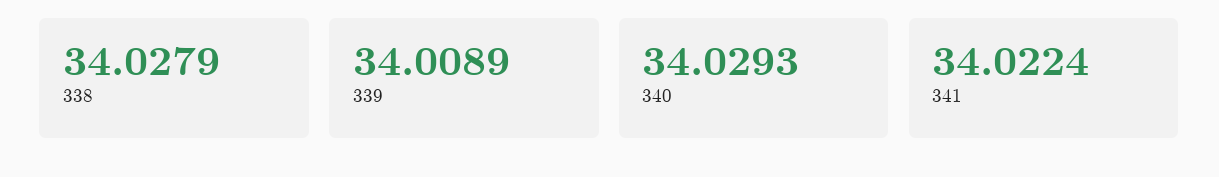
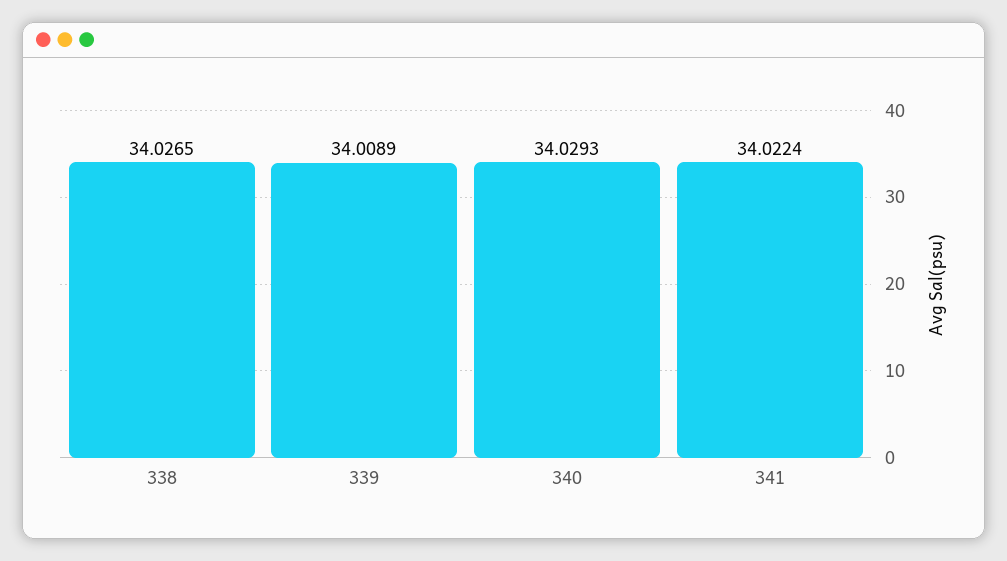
338: 34.0279 -> 34.0265

